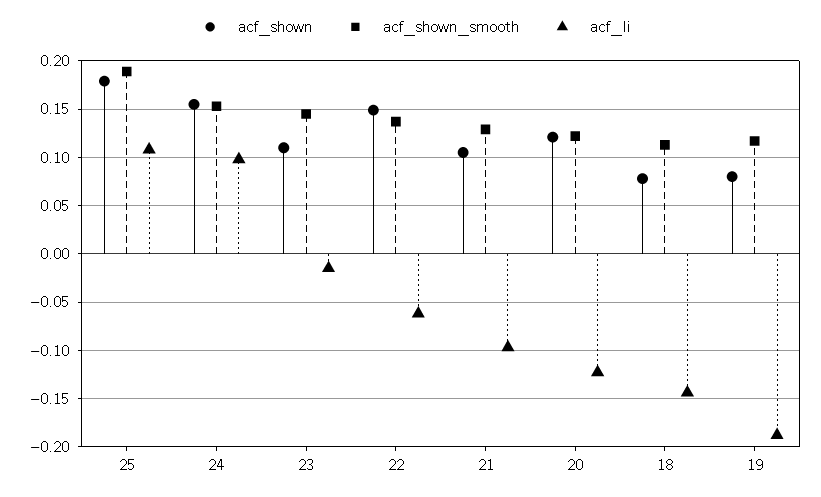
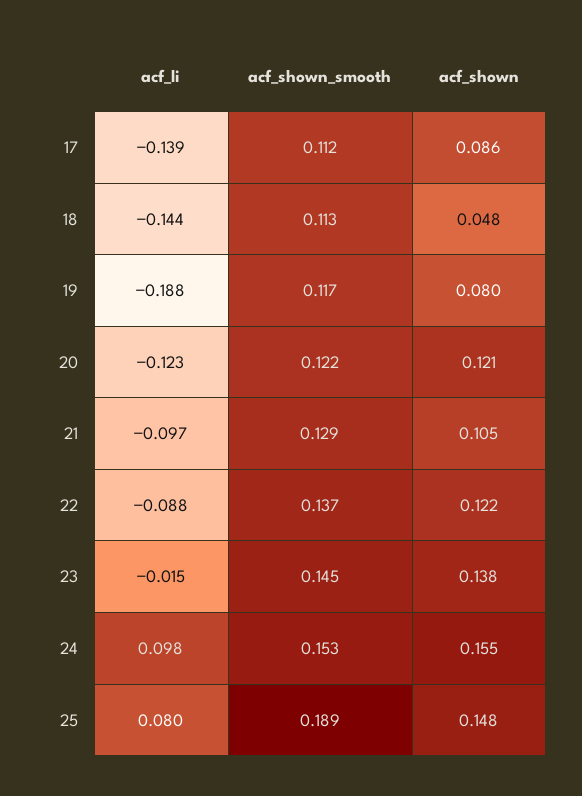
acf_shown, 25: 0.18 -> 0.148
acf_li, 25: 0.11 -> 0.08
acf_shown, 23: 0.11 -> 0.138
acf_shown, 22: 0.15 -> 0.122
acf_li, 22: -0.06 -> -0.088
acf_shown, 18: 0.08 -> 0.048
acf_li, 17: none -> -0.139
acf_shown_smooth, 17: none -> 0.112
acf_shown, 17: none -> 0.086

